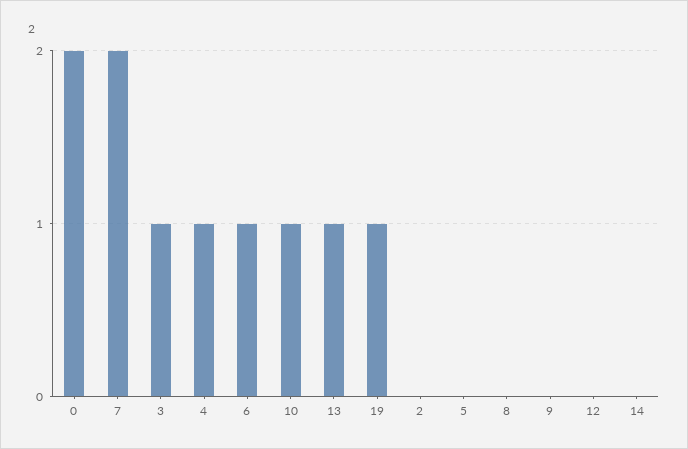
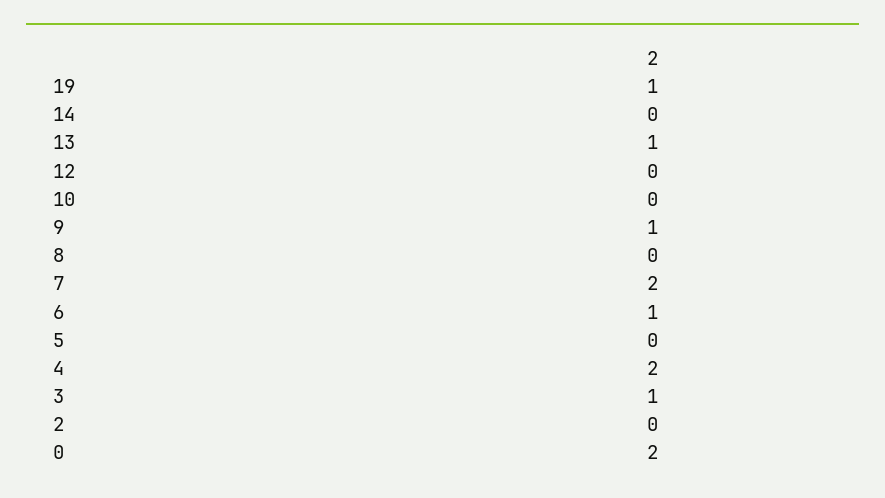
4: 1 -> 2
10: 1 -> 0
9: 0 -> 1

